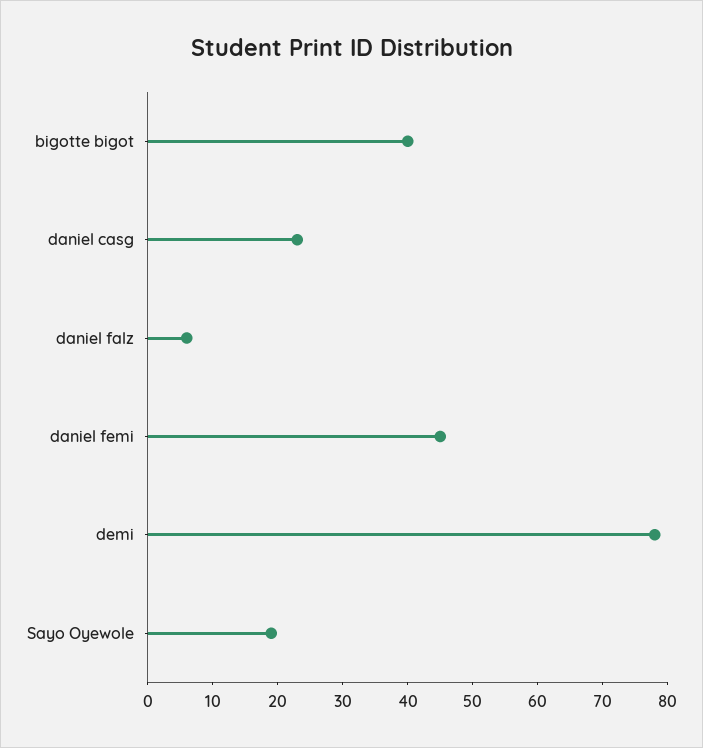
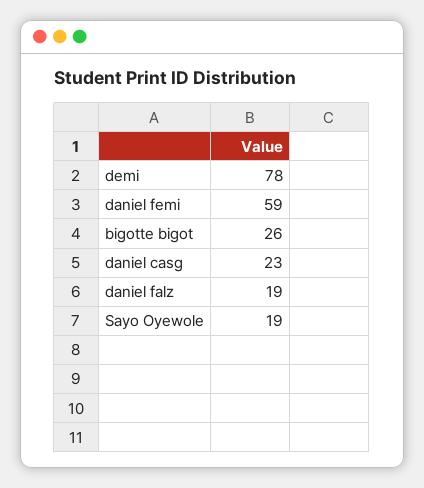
bigotte bigot: 40 -> 26
daniel falz: 5 -> 19
daniel femi: 45 -> 59

